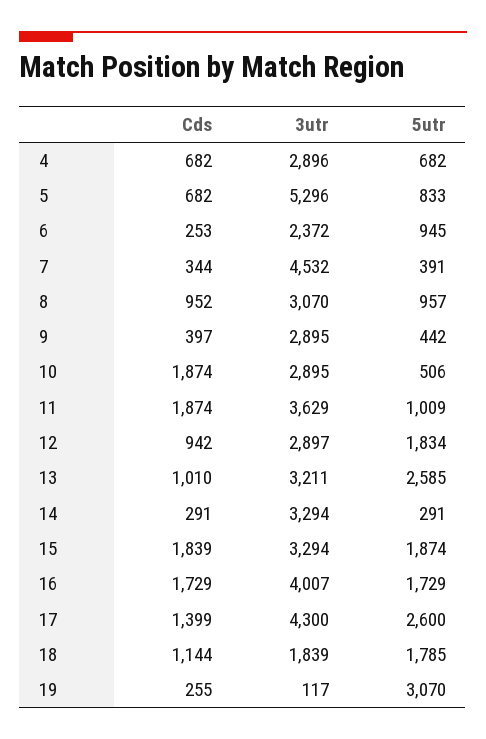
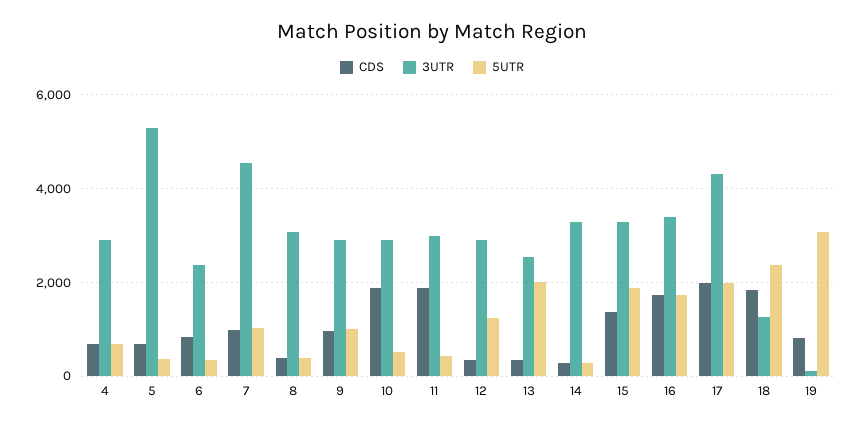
5utr, 5: 833 -> 400
Cds, 6: 253 -> 800
5utr, 6: 945 -> 400
Cds, 7: 344 -> 1000
5utr, 7: 391 -> 1000
Cds, 8: 952 -> 400
5utr, 8: 957 -> 400
Cds, 9: 397 -> 1000
5utr, 9: 442 -> 1000
3utr, 11: 3629 -> 3000
5utr, 11: 1009 -> 400
Cds, 12: 942 -> 400
5utr, 12: 1834 -> 1200
Cds, 13: 1010 -> 400
3utr, 13: 3211 -> 2600
5utr, 13: 2585 -> 2000
Cds, 15: 1839 -> 1400
3utr, 16: 4007 -> 3400
Cds, 17: 1399 -> 2000
5utr, 17: 2600 -> 2000
Cds, 18: 1144 -> 1800
3utr, 18: 1839 -> 1200
5utr, 18: 1785 -> 2400
Cds, 19: 255 -> 800

